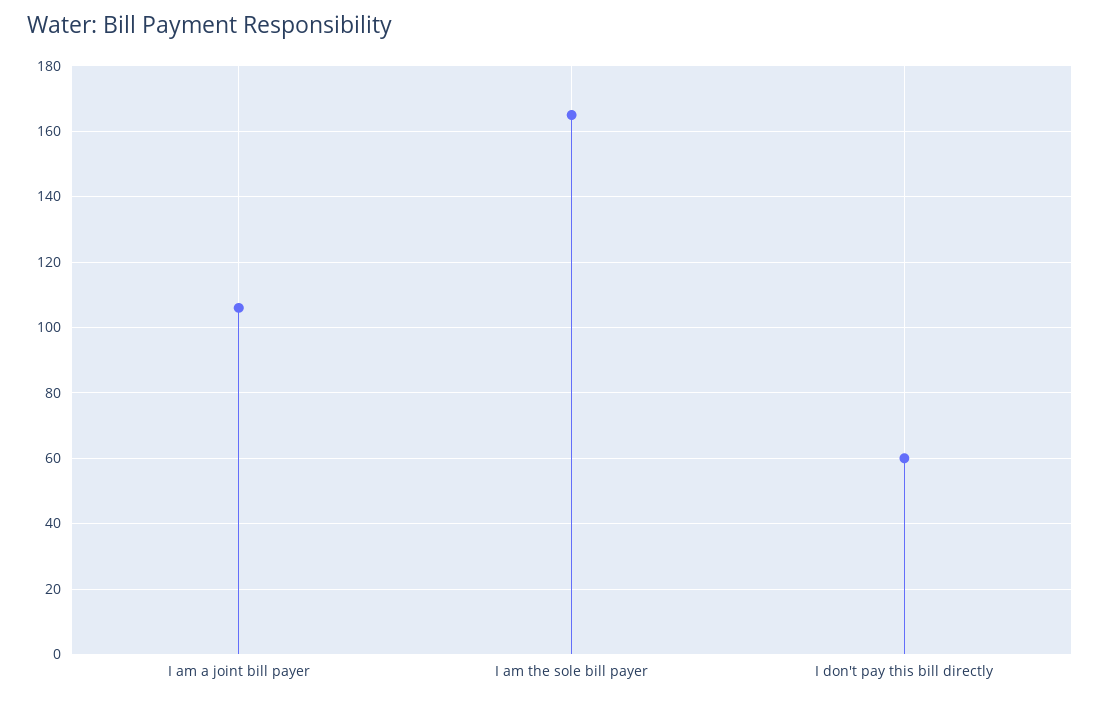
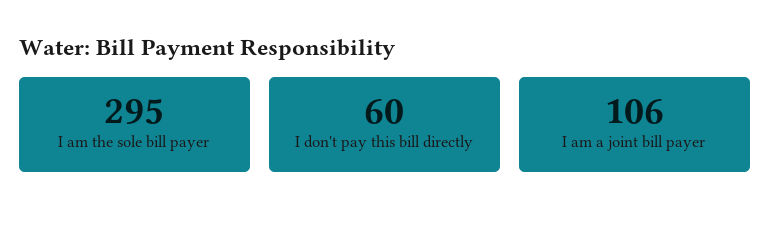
I am the sole bill payer: 165 -> 295

